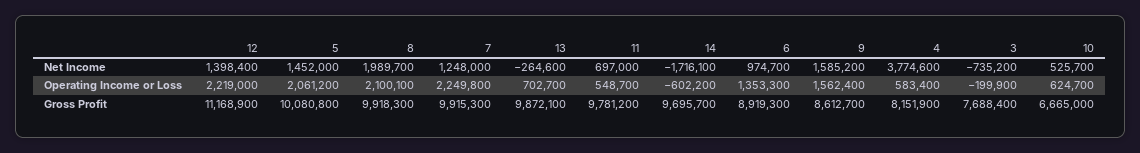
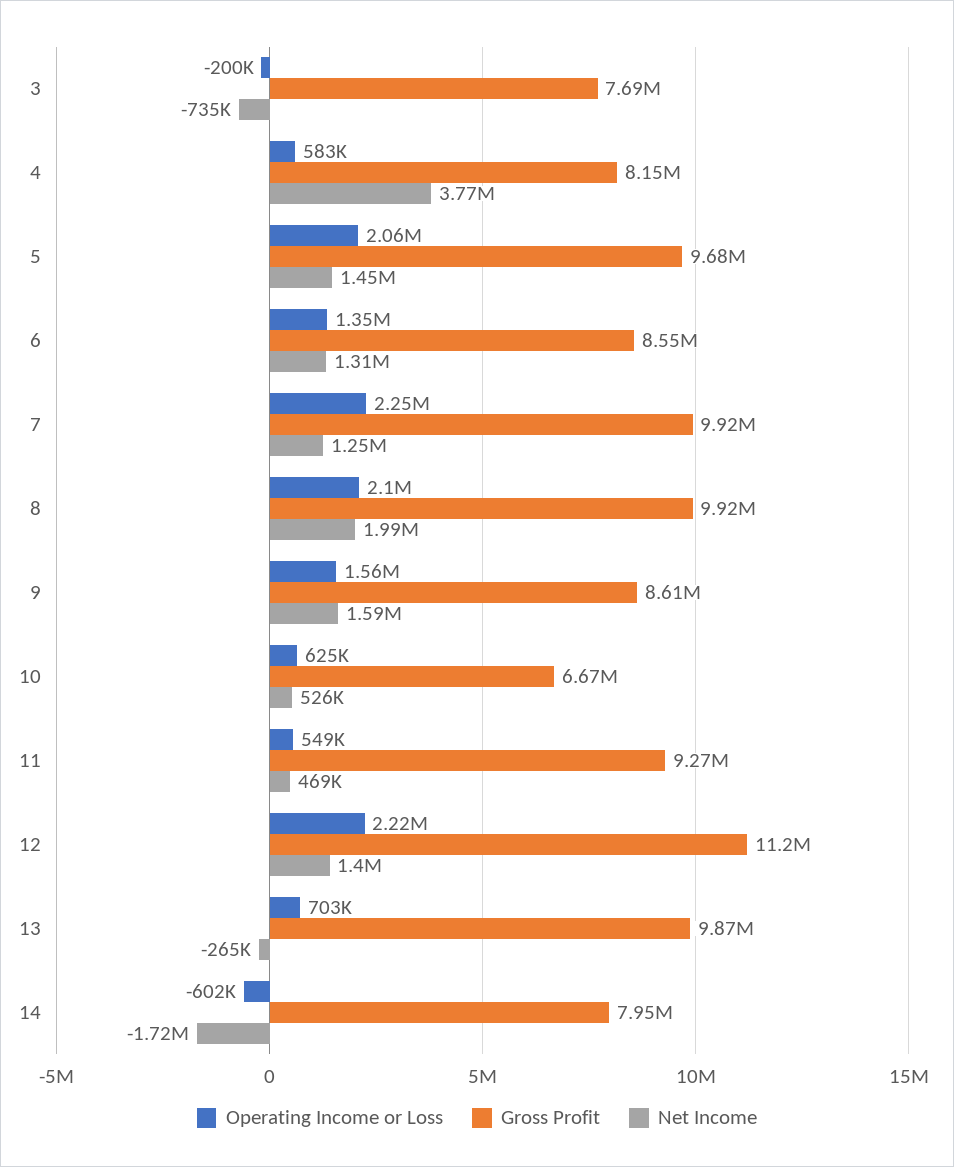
Net Income, 11: 697000 -> 469000
Net Income, 6: 974700 -> 1310000
Gross Profit, 5: 10080800 -> 9680000
Gross Profit, 11: 9781200 -> 9270000
Gross Profit, 14: 9695700 -> 7950000
Gross Profit, 6: 8919300 -> 8550000

